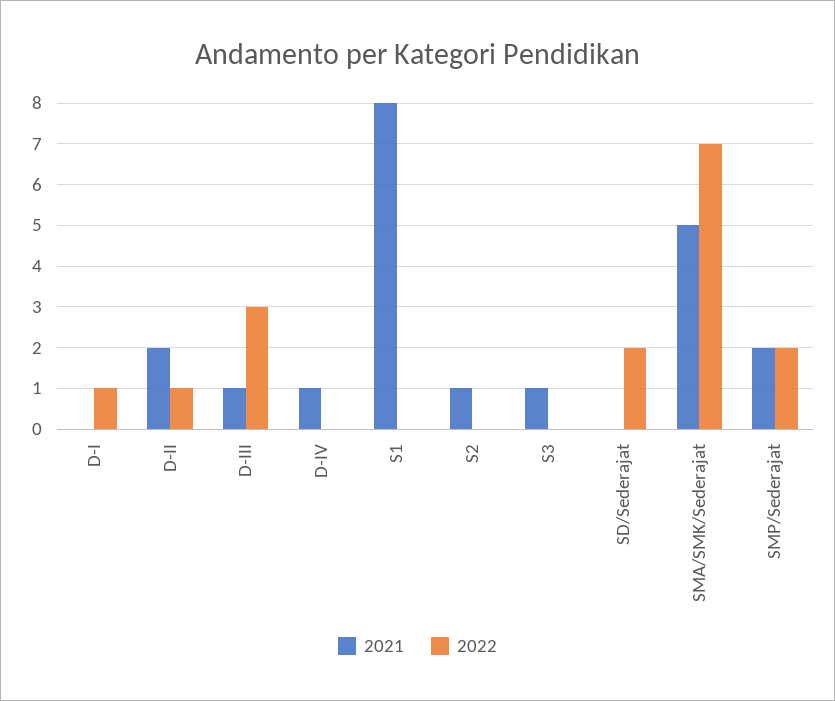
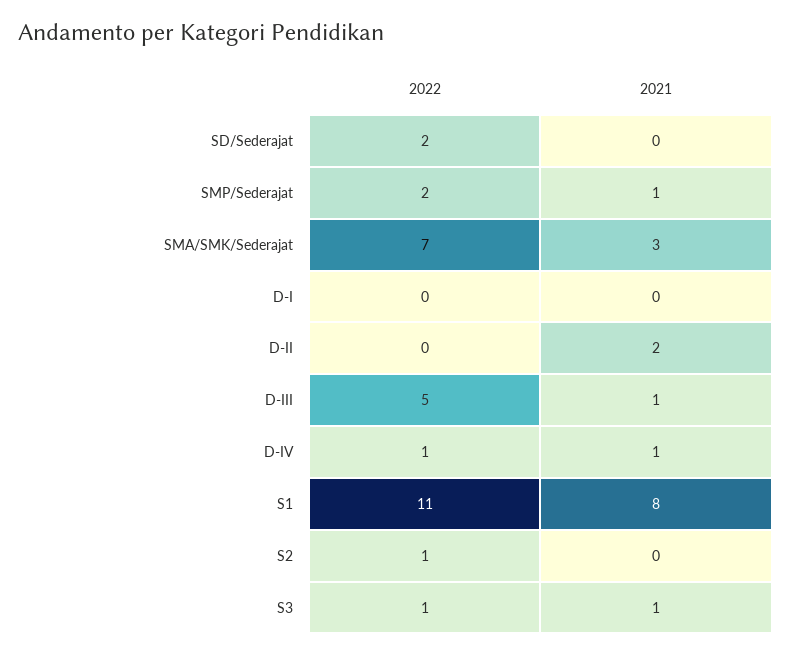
2022, D-I: 1 -> 0
2022, D-II: 1 -> 0
2022, D-III: 3 -> 5
2022, D-IV: 0 -> 1
2022, S1: 0 -> 11
2021, S2: 1 -> 0
2022, S2: 0 -> 1
2022, S3: 0 -> 1
2021, SMA/SMK/Sederajat: 5 -> 3
2021, SMP/Sederajat: 2 -> 1

